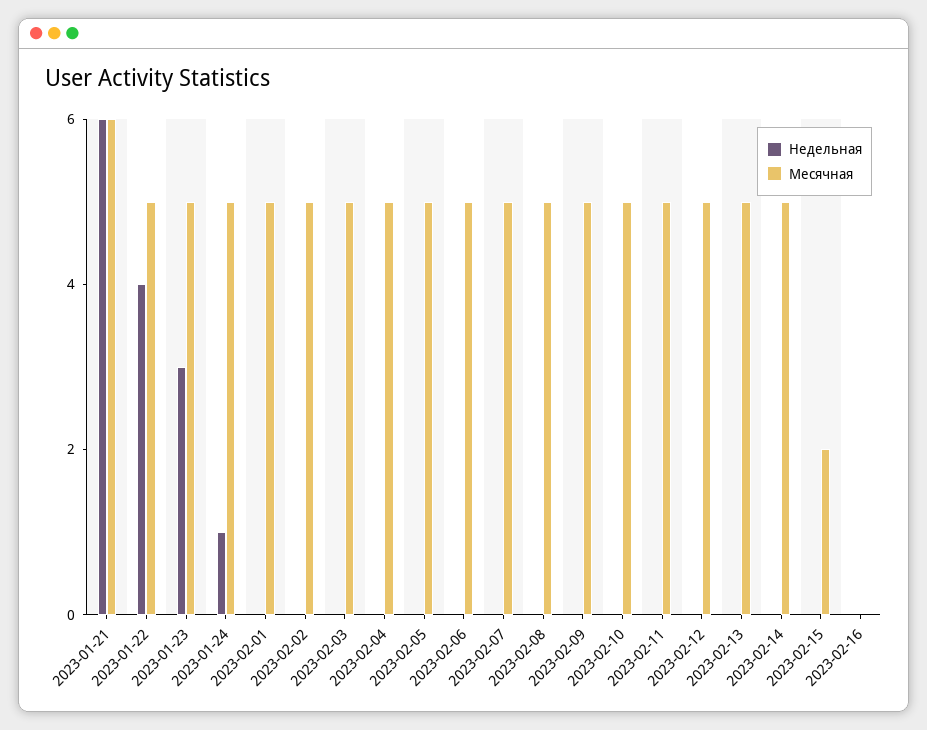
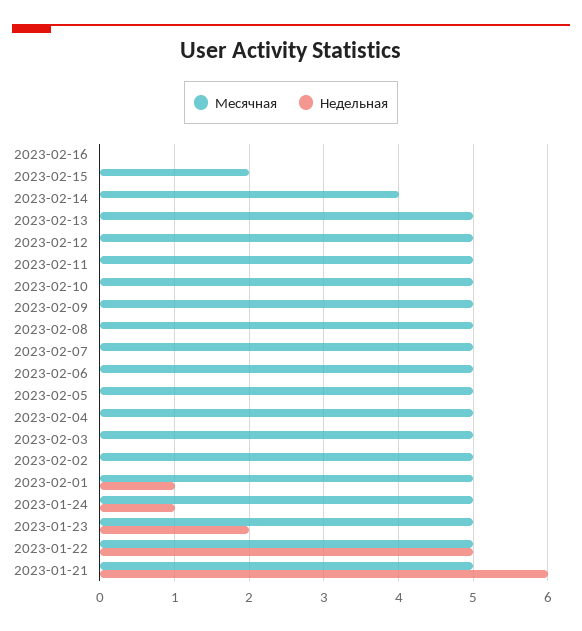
Месячная, 2023-01-21: 6 -> 5
Недельная, 2023-01-22: 4 -> 5
Недельная, 2023-01-23: 3 -> 2
Недельная, 2023-02-01: 0 -> 1
Месячная, 2023-02-14: 5 -> 4

